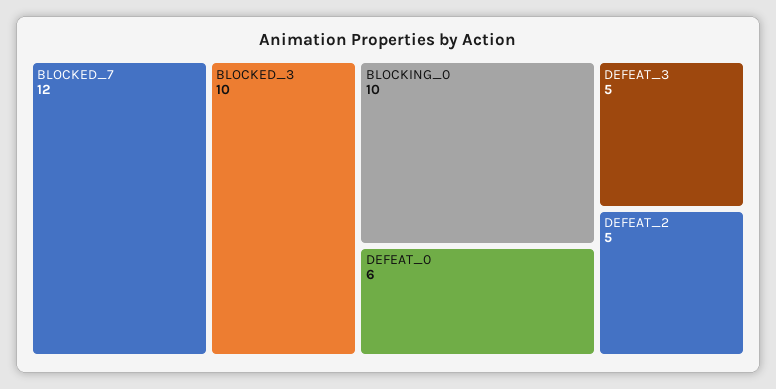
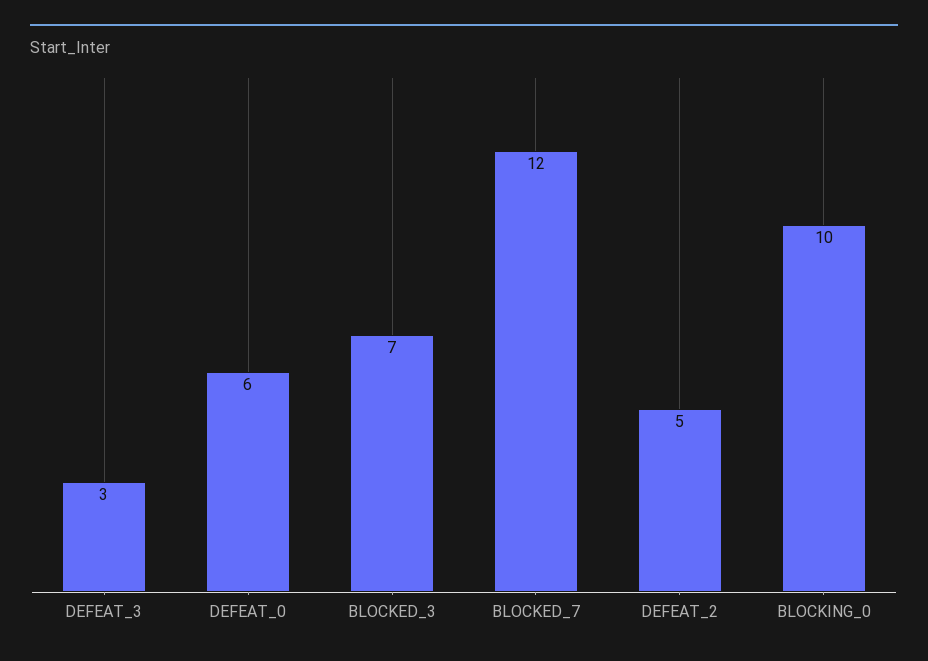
BLOCKED_3: 10 -> 7
DEFEAT_3: 5 -> 3

